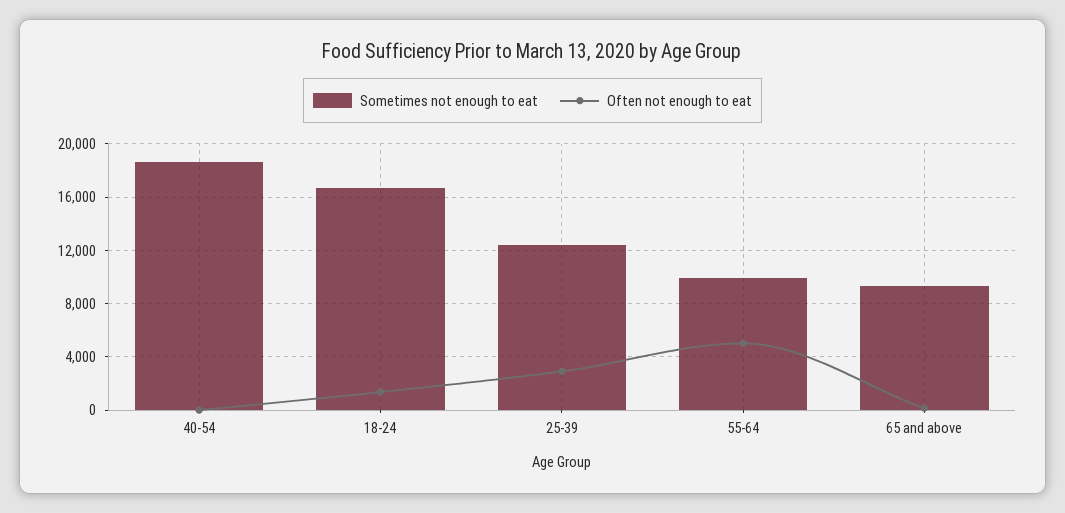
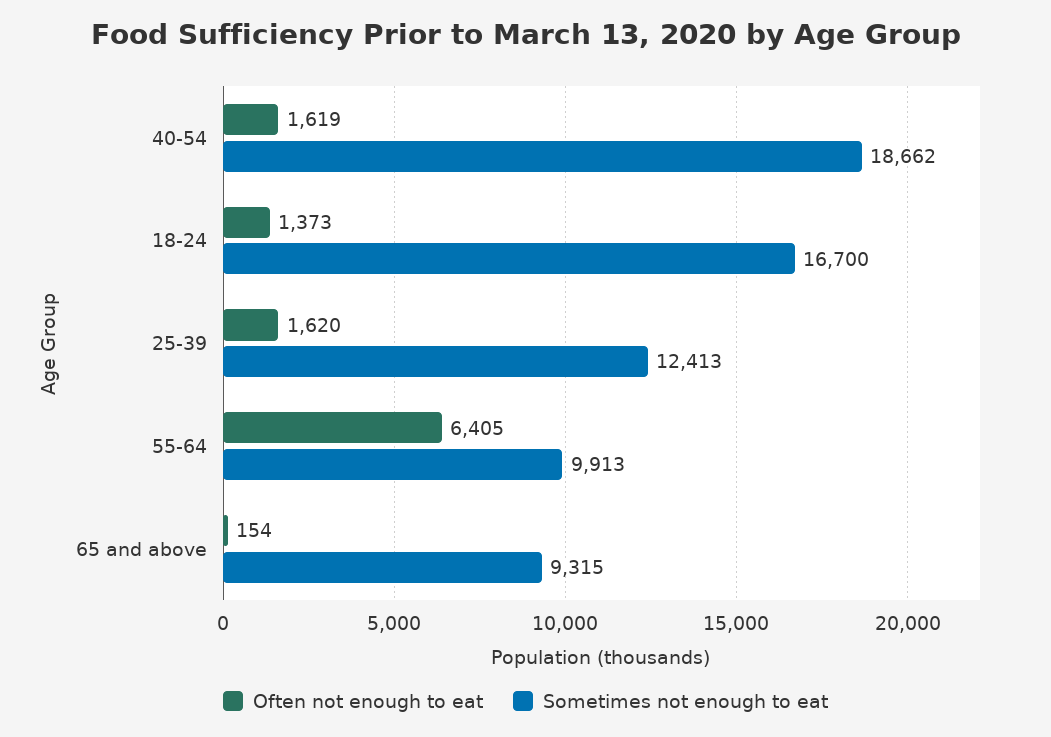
Often not enough to eat, 40-54: 0 -> 1619
Often not enough to eat, 25-39: 3000 -> 1620
Often not enough to eat, 55-64: 5000 -> 6405

